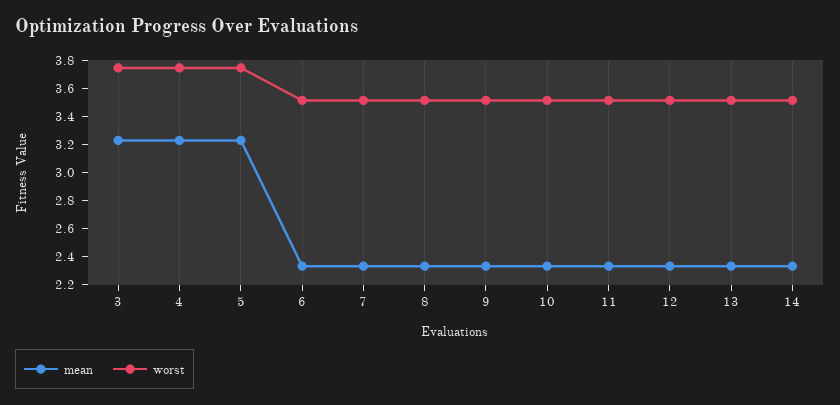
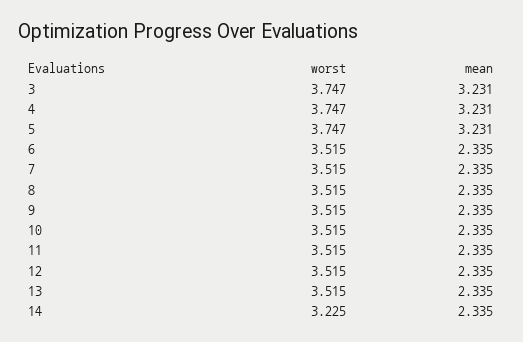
worst, 14: 3.5 -> 3.225

